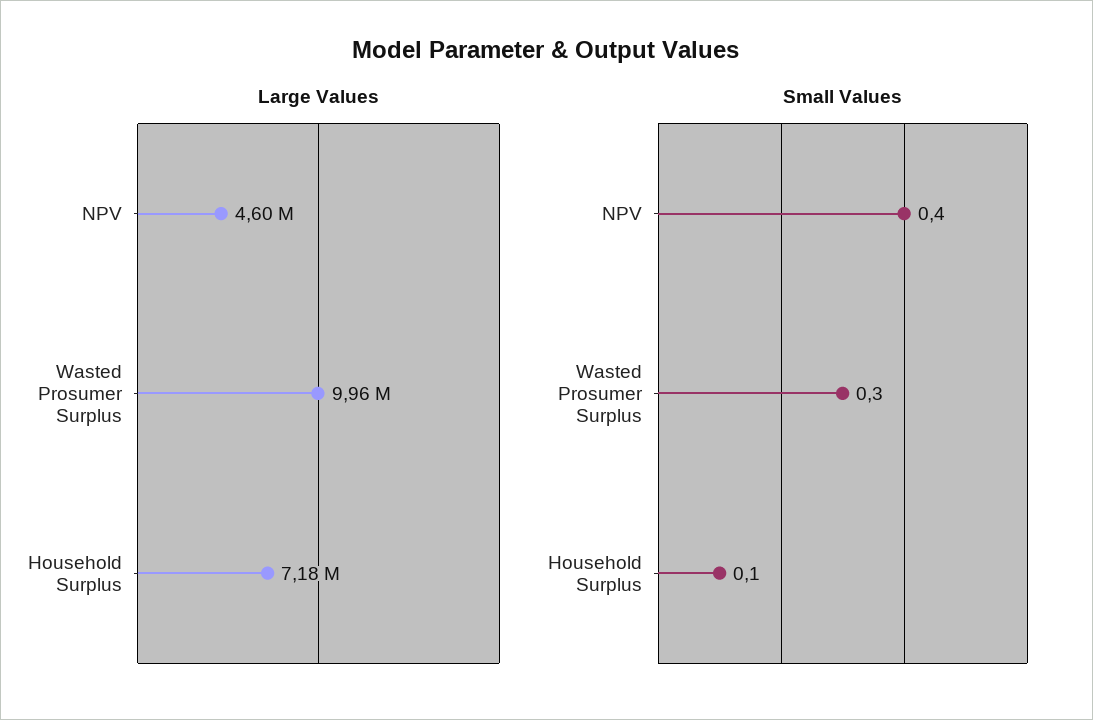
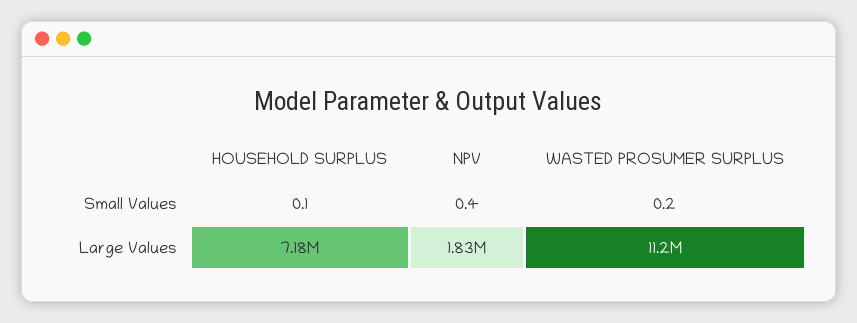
Large Values, NPV: 4600000 -> 1830000
Large Values, Wasted Prosumer Surplus: 9960000 -> 11200000
Small Values, Wasted Prosumer Surplus: 0.3 -> 0.2

